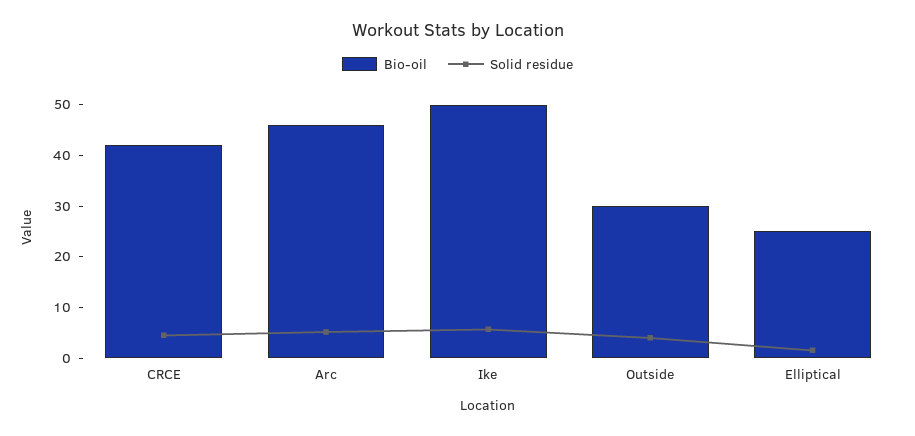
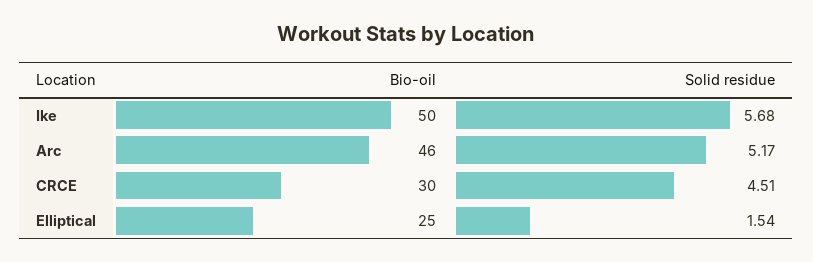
Bio-oil, CRCE: 42 -> 30
Bio-oil, Outside: 30 -> none
Solid residue, Outside: 4 -> none

